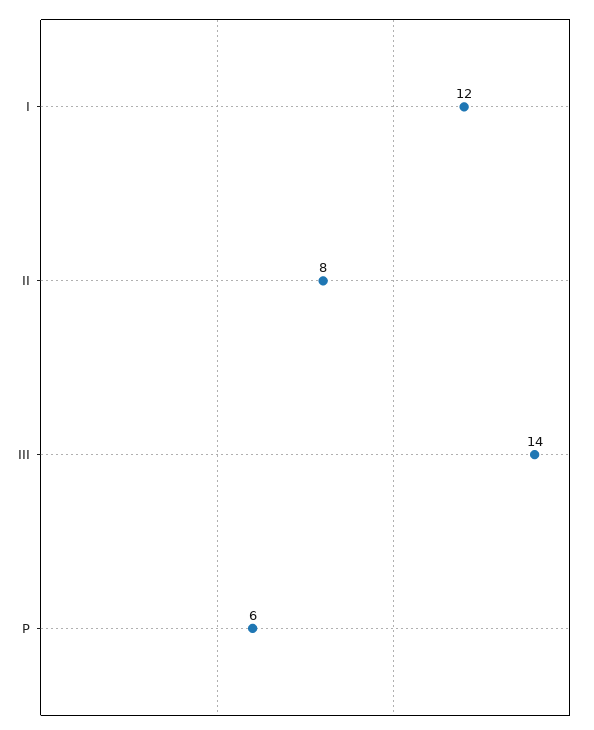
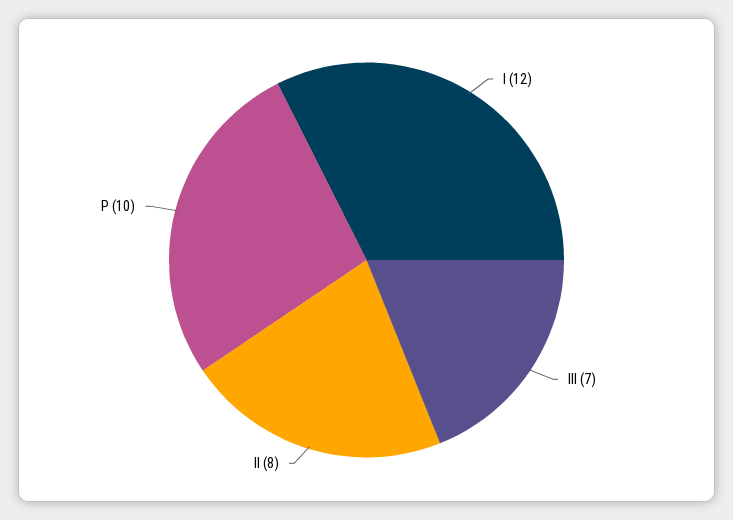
III: 14 -> 7
P: 6 -> 10

